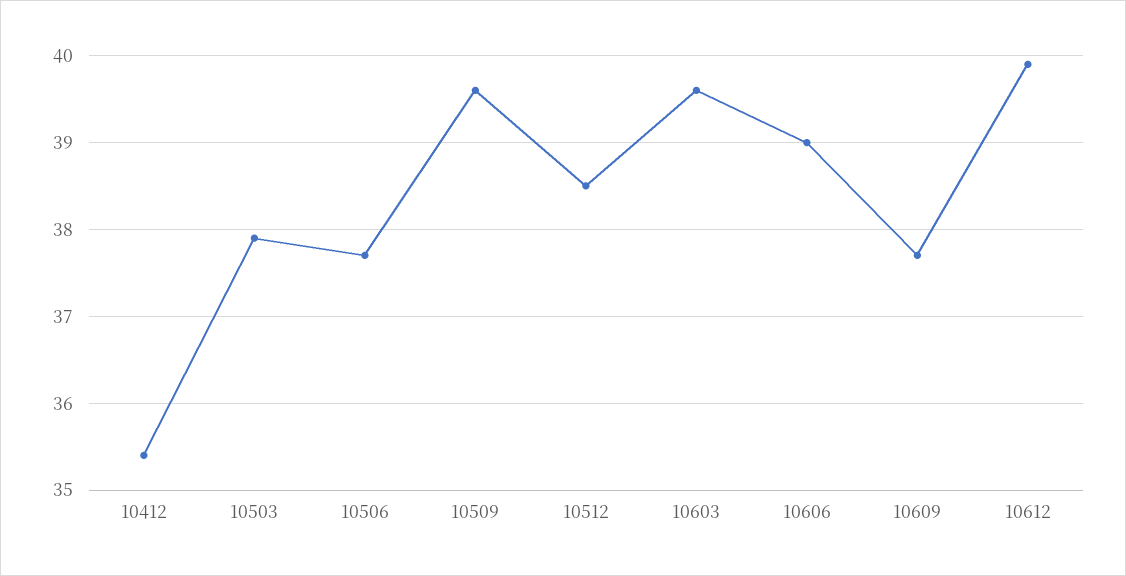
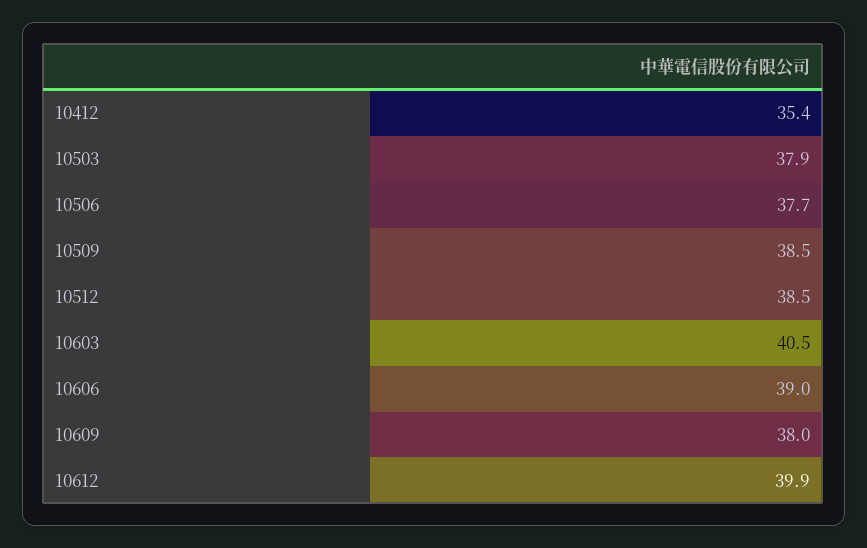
10509: 39.6 -> 38.5
10603: 39.6 -> 40.5
10609: 37.7 -> 38

